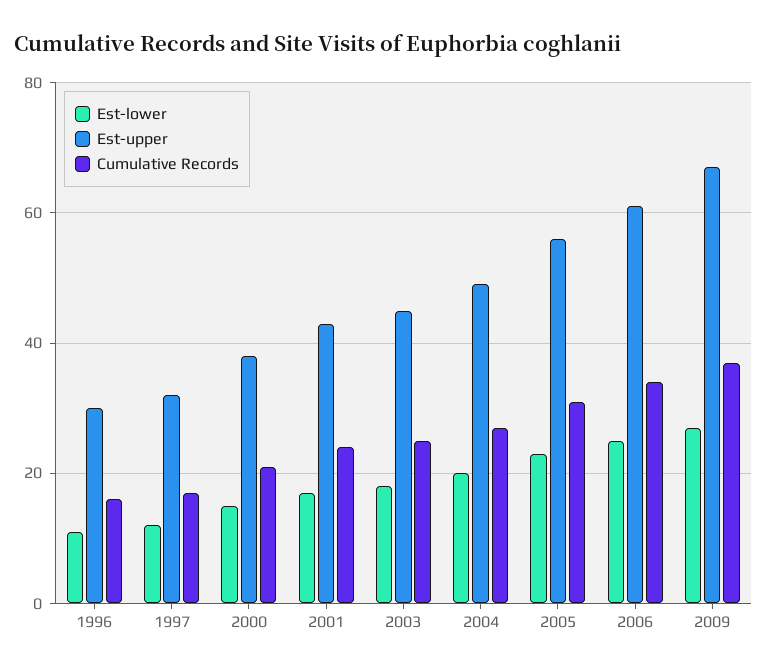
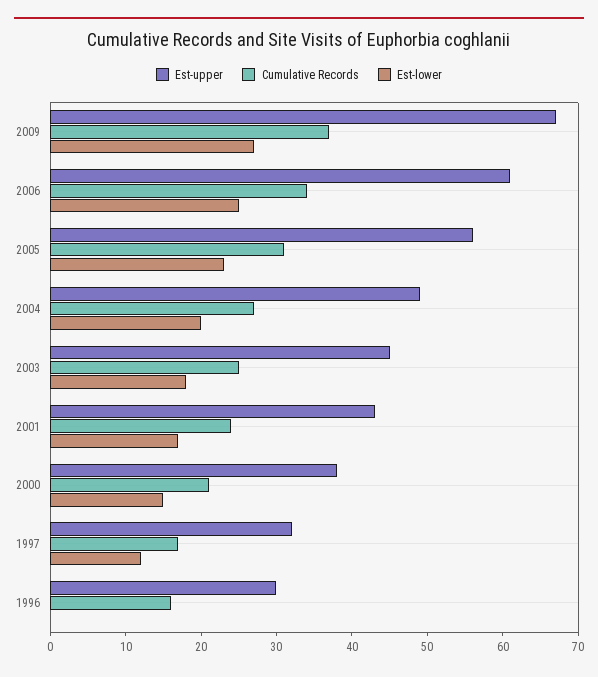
Est-lower, 1996: 10 -> 0

